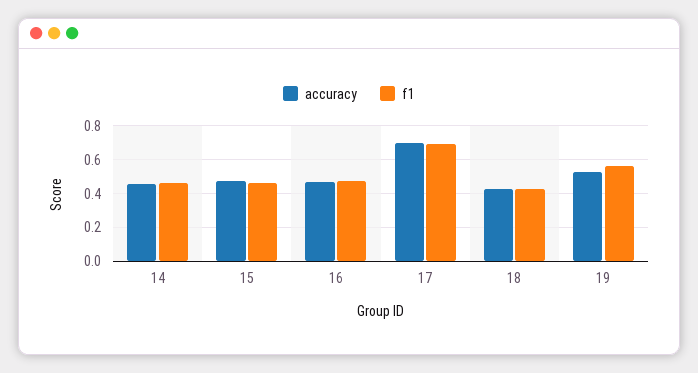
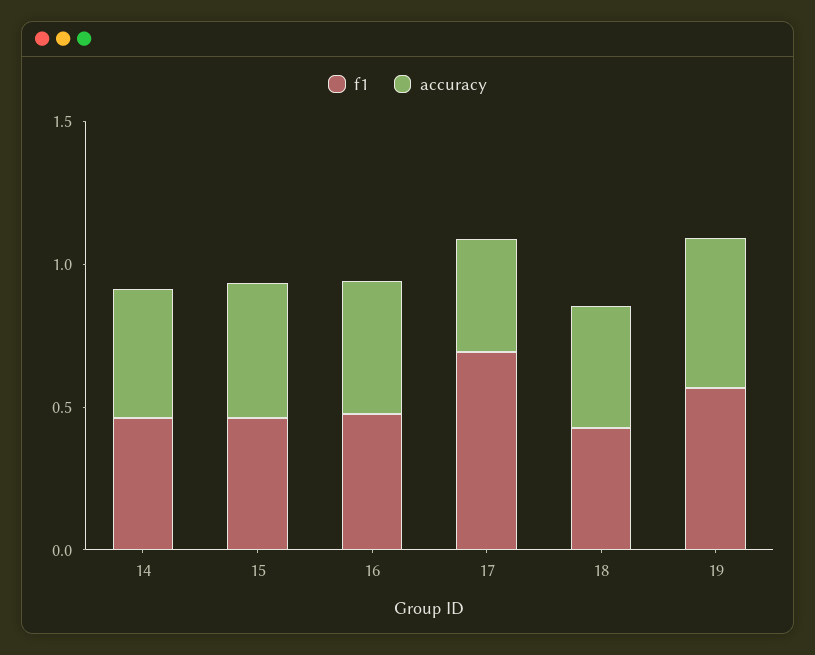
accuracy, 17: 0.7 -> 0.4

